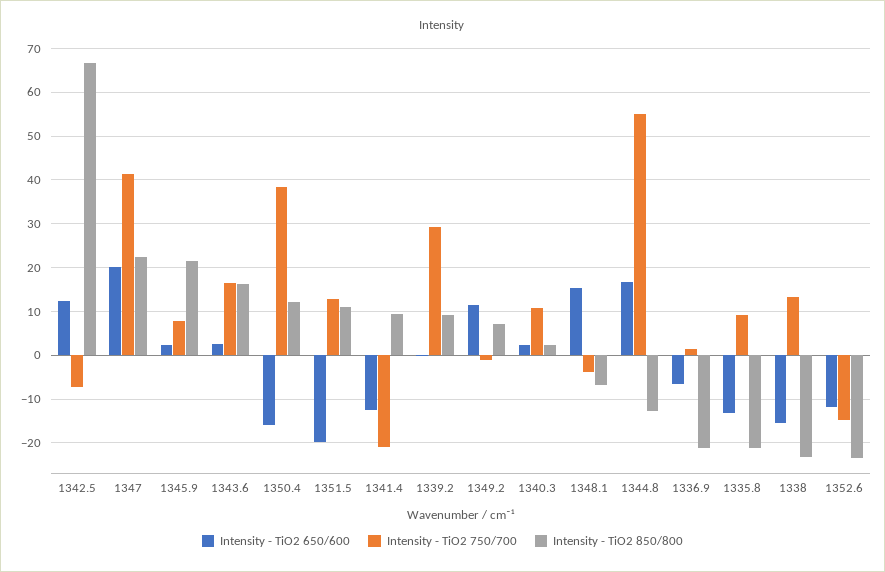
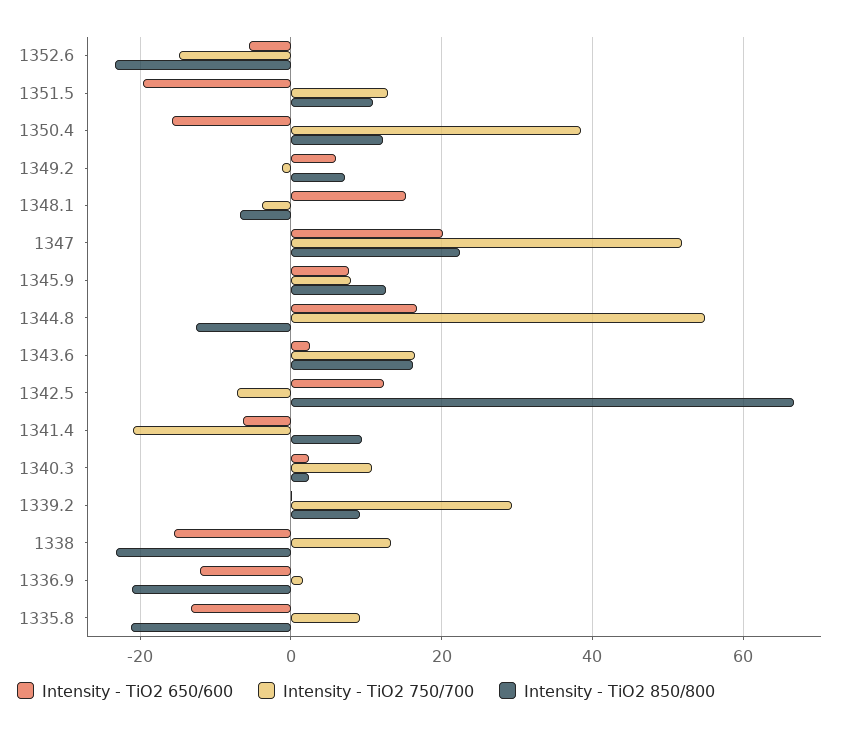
Intensity - TiO2 750/700, 1347: 42 -> 52
Intensity - TiO2 650/600, 1345.9: 2 -> 8
Intensity - TiO2 850/800, 1345.9: 22 -> 12
Intensity - TiO2 650/600, 1341.4: -12 -> -6
Intensity - TiO2 650/600, 1349.2: 12 -> 6
Intensity - TiO2 650/600, 1336.9: -6 -> -12
Intensity - TiO2 650/600, 1352.6: -12 -> -6

